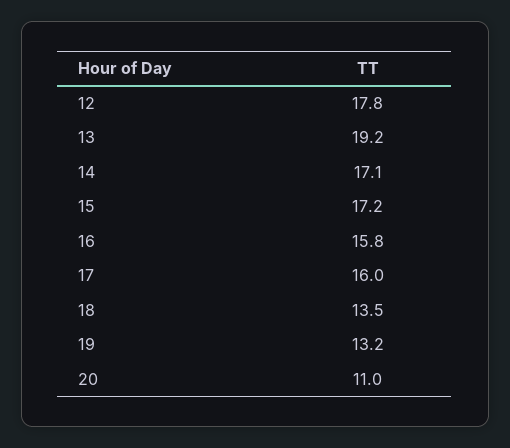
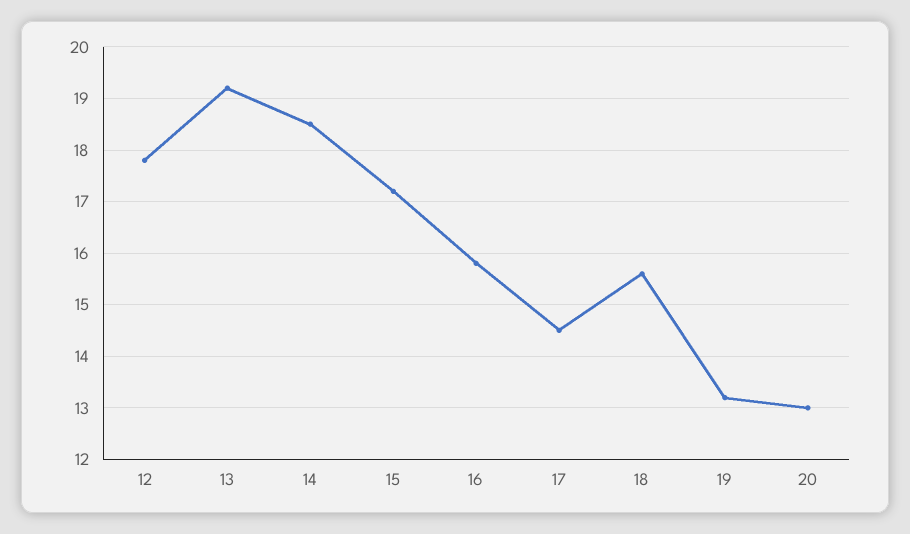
14: 17.1 -> 18.5
17: 16 -> 14.5
18: 13.5 -> 15.5
20: 11 -> 13

